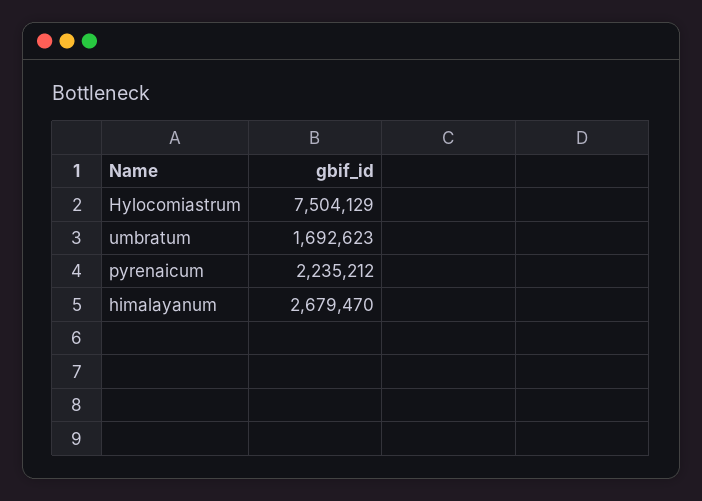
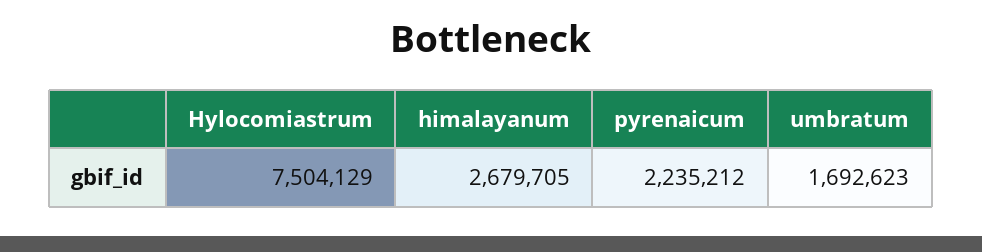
himalayanum: 2679470 -> 2679705

